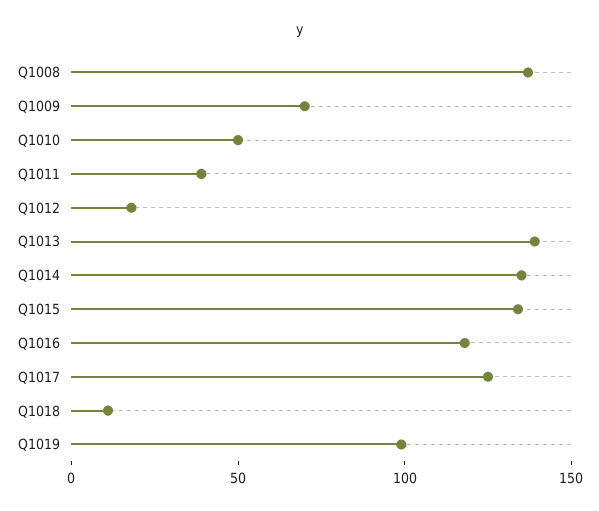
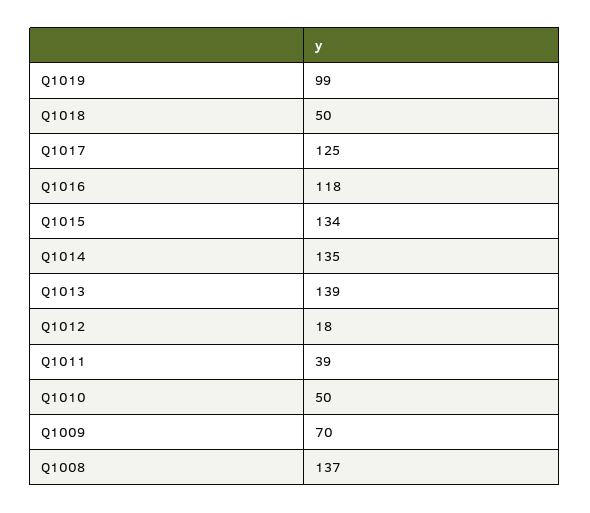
Q1018: 10 -> 50

